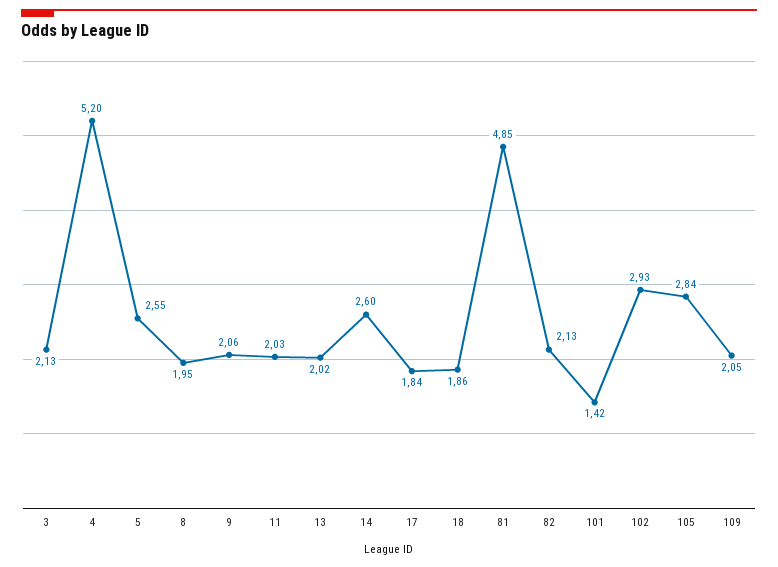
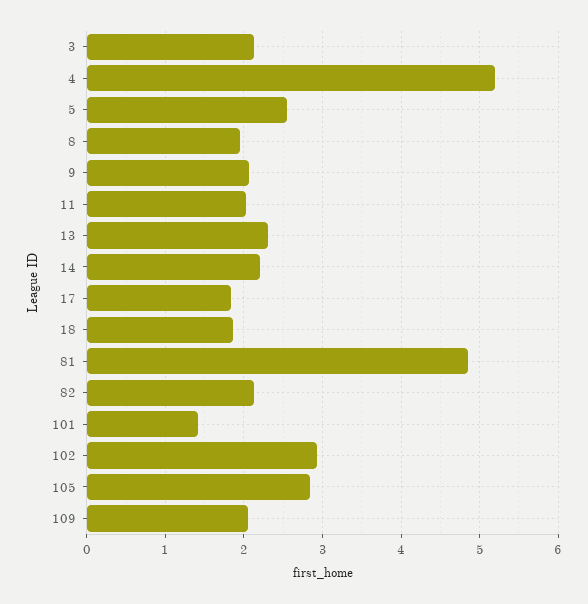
13: 2.02 -> 2.3
14: 2.6 -> 2.2

